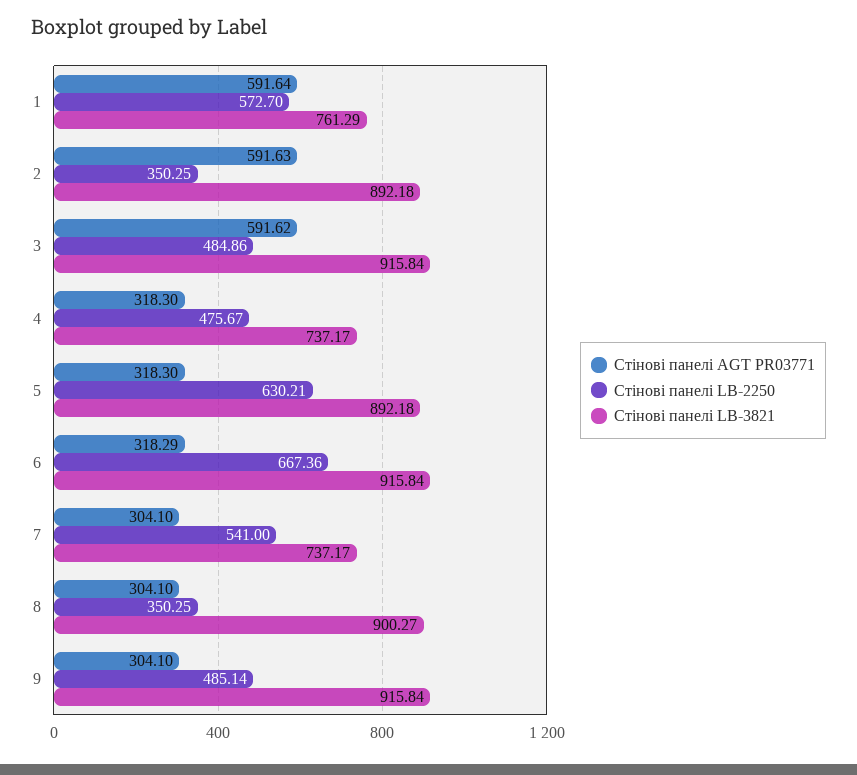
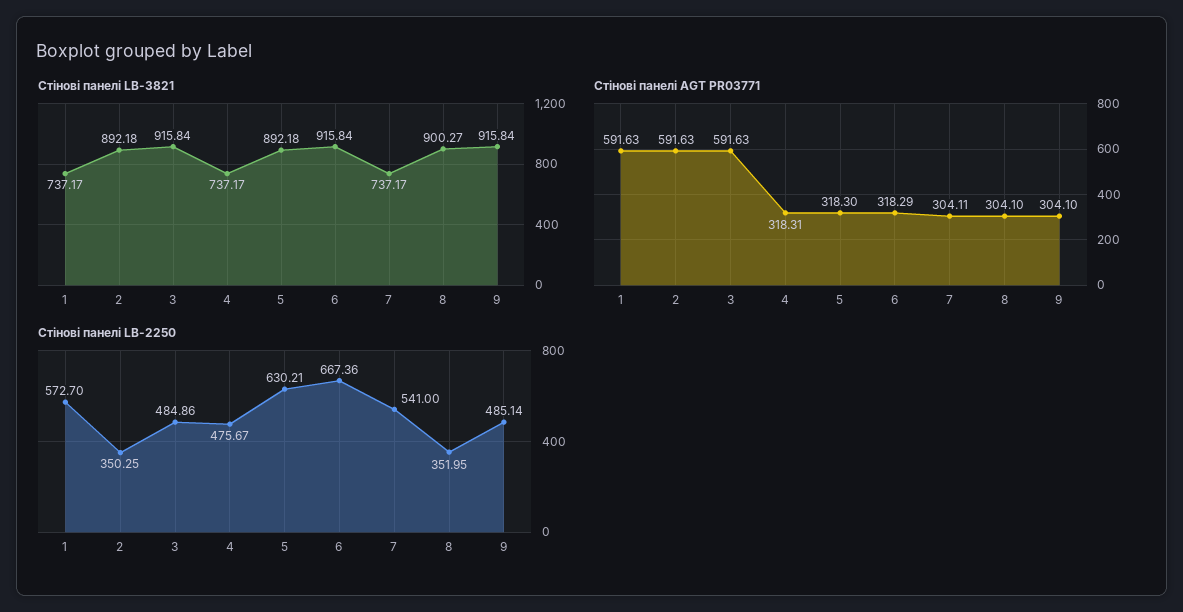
Стінові панелі AGT PR03771, 1: 591.64 -> 591.63
Стінові панелі LB-3821, 1: 761.29 -> 737.17
Стінові панелі AGT PR03771, 3: 591.62 -> 591.63
Стінові панелі AGT PR03771, 4: 318.3 -> 318.31
Стінові панелі AGT PR03771, 7: 304.1 -> 304.11
Стінові панелі LB-2250, 8: 350.25 -> 351.95

